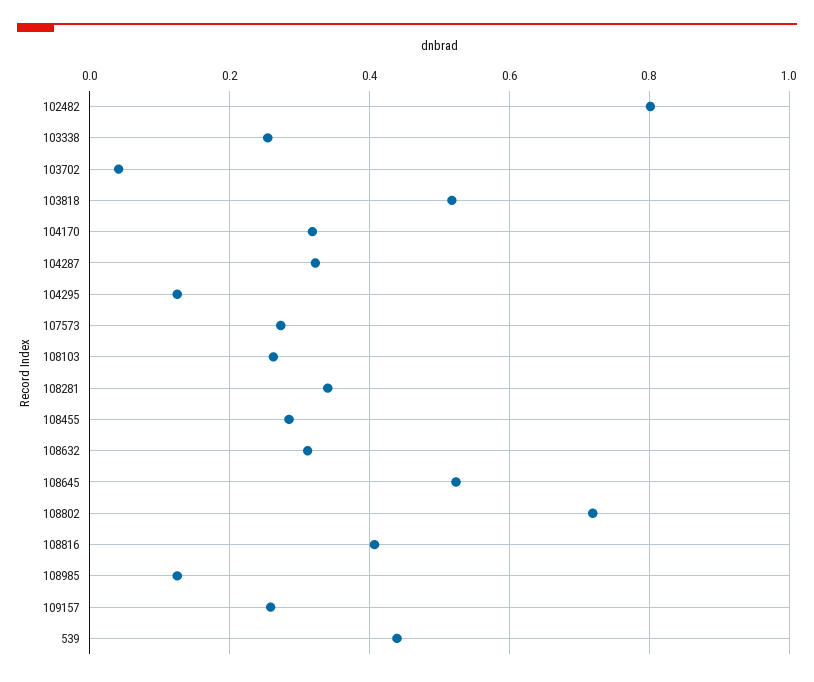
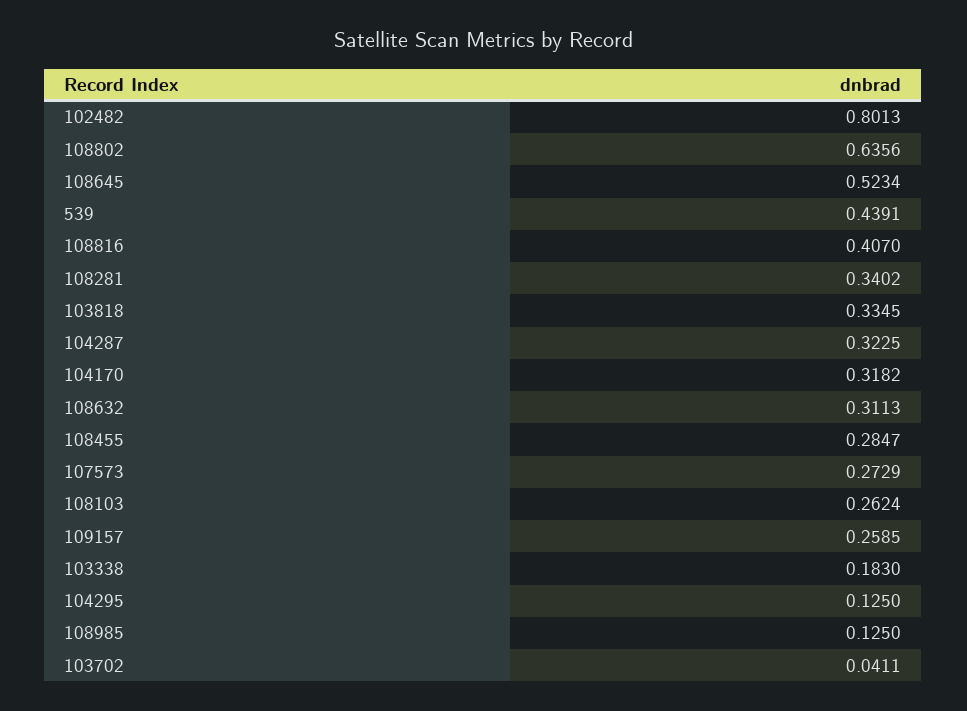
103338: 0.26 -> 0.183
103818: 0.52 -> 0.3345
108802: 0.72 -> 0.6356

